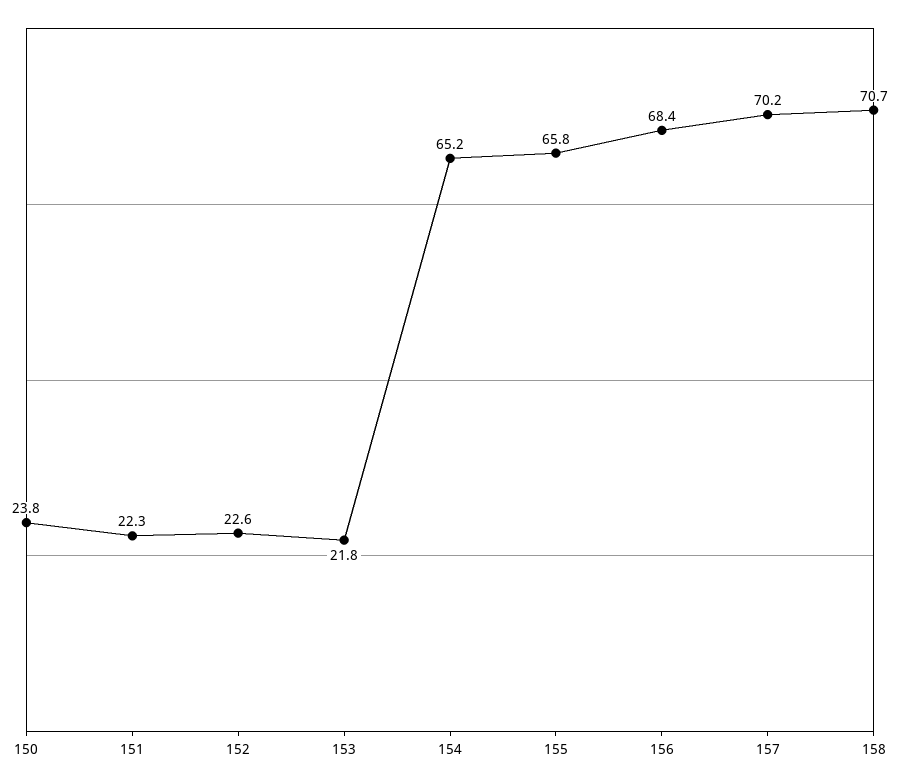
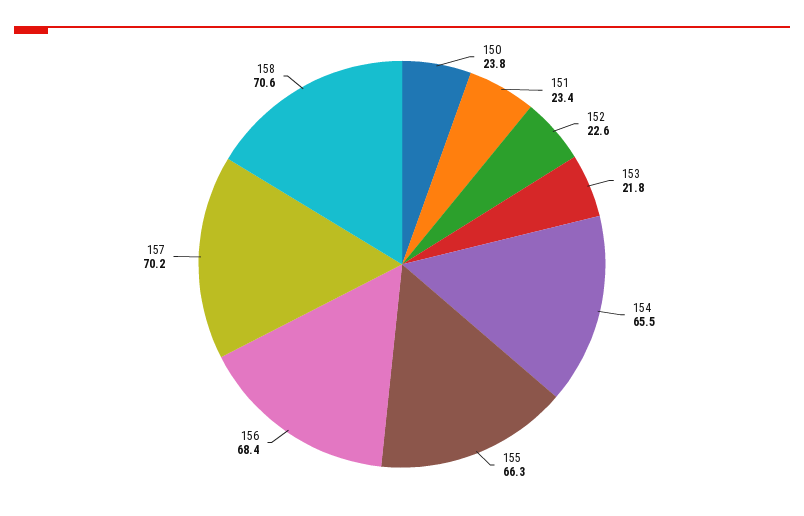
151: 22.3 -> 23.4
154: 65.2 -> 65.5
155: 65.8 -> 66.3
158: 70.7 -> 70.6

